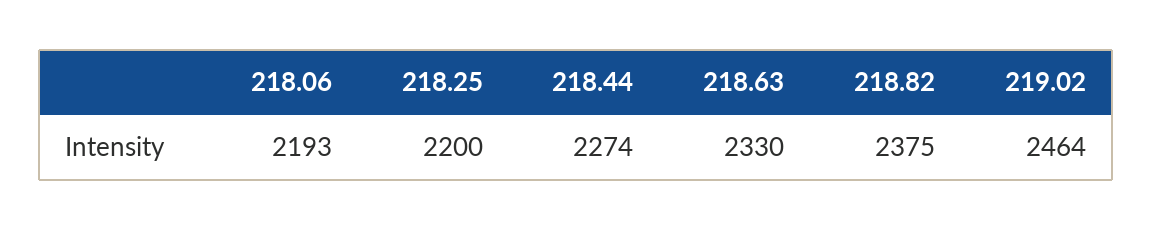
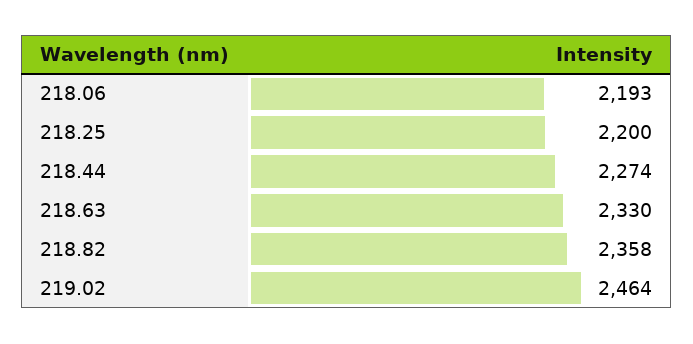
218.82: 2375 -> 2358

